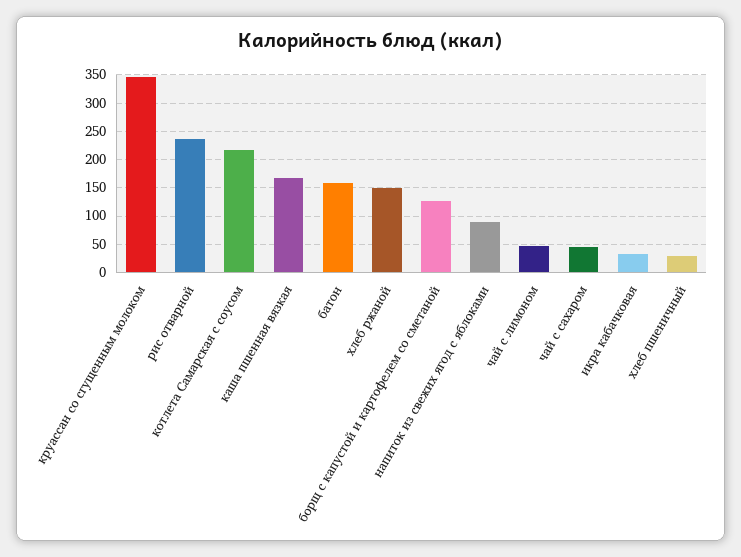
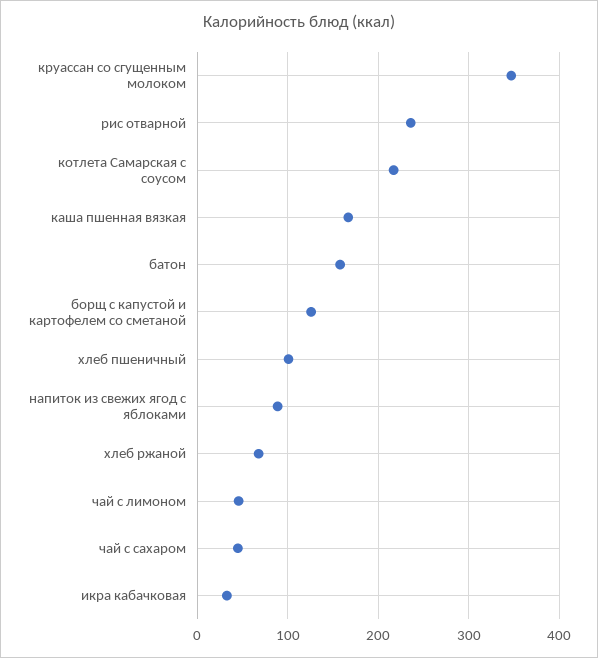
хлеб ржаной: 150 -> 70
хлеб пшеничный: 25 -> 100

